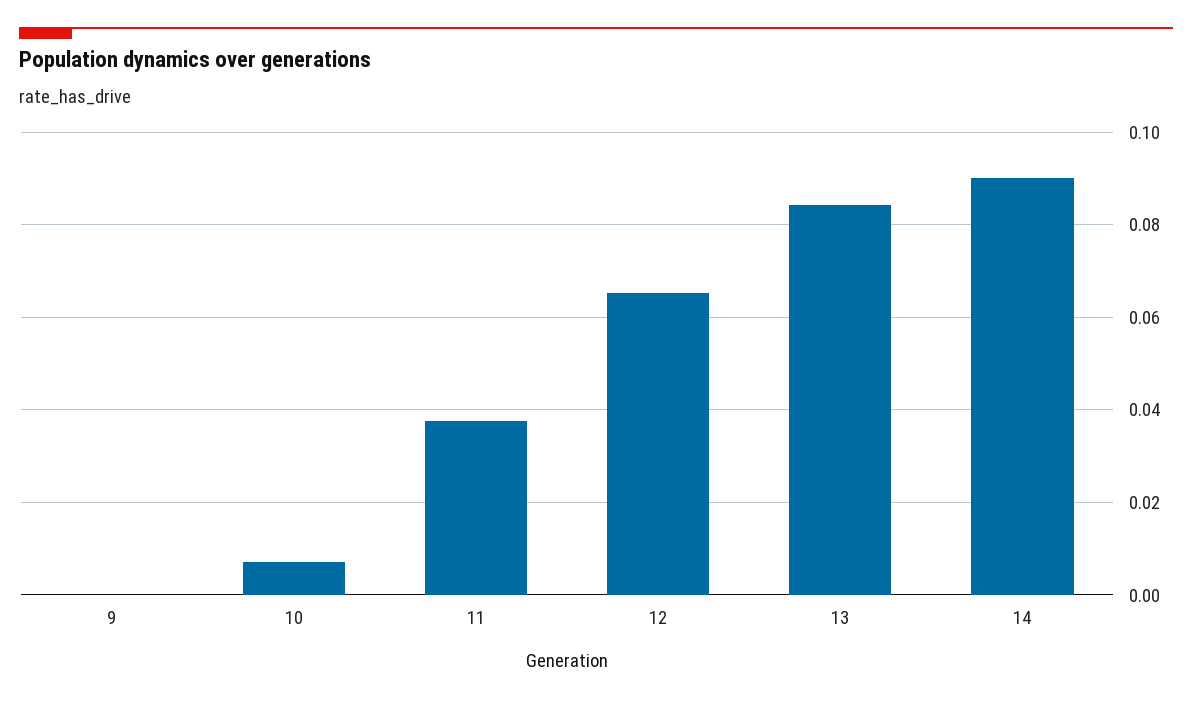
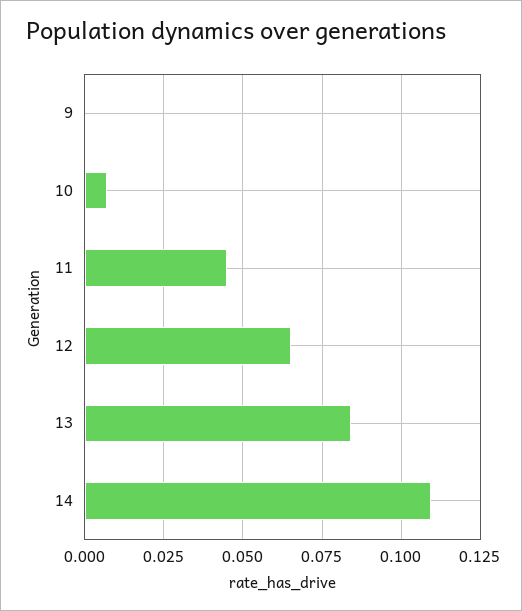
11: 0.038 -> 0.045
14: 0.09 -> 0.11

